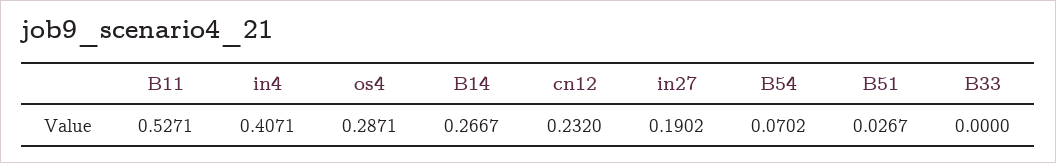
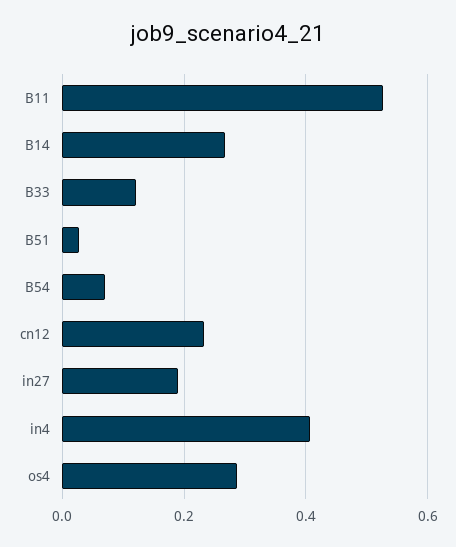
B33: 0 -> 0.12

